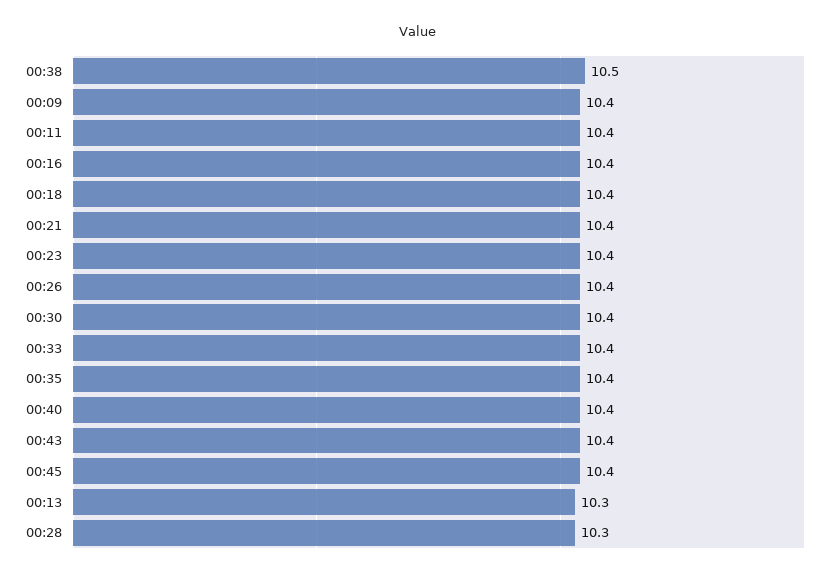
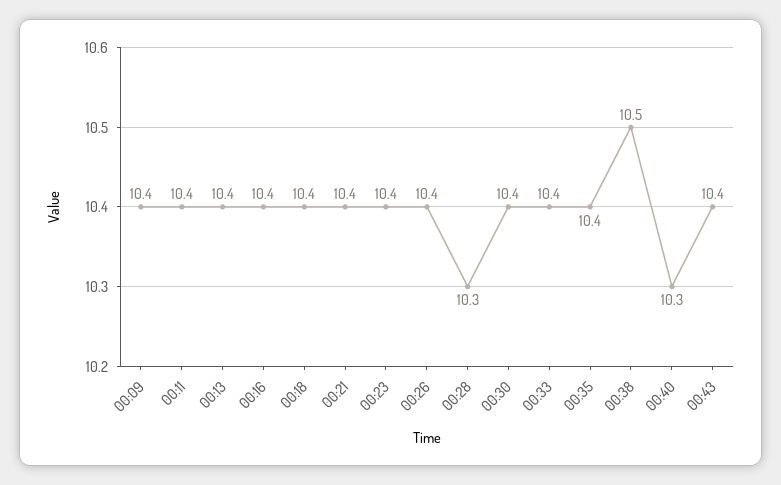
00:40: 10.4 -> 10.3
00:45: 10.4 -> none
00:13: 10.3 -> 10.4

